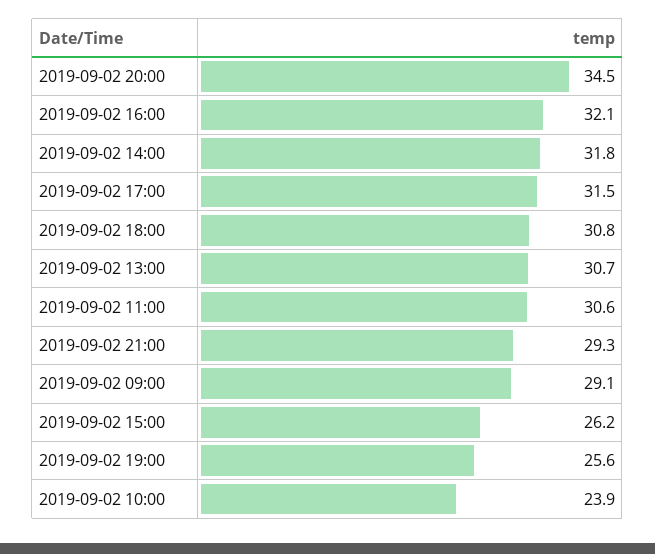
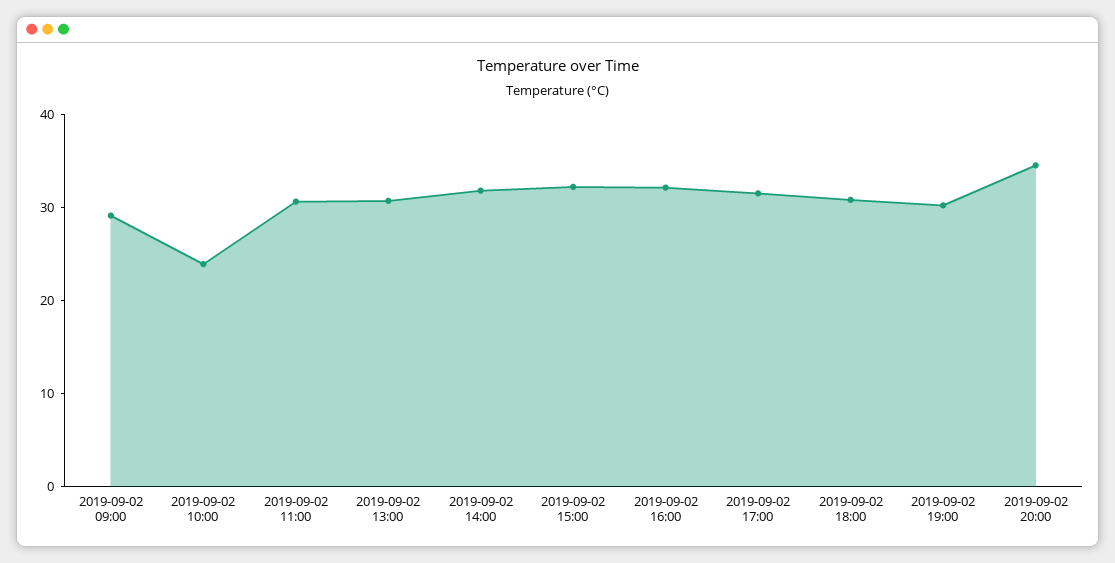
2019-09-02 21:00: 29.3 -> none
2019-09-02 15:00: 26.2 -> 32
2019-09-02 19:00: 25.6 -> 30

